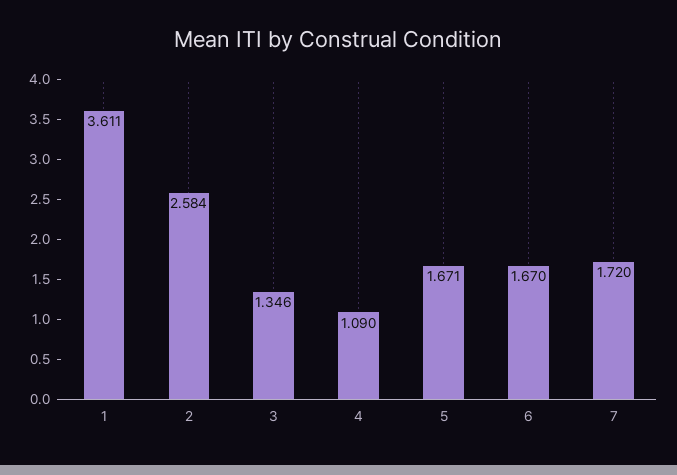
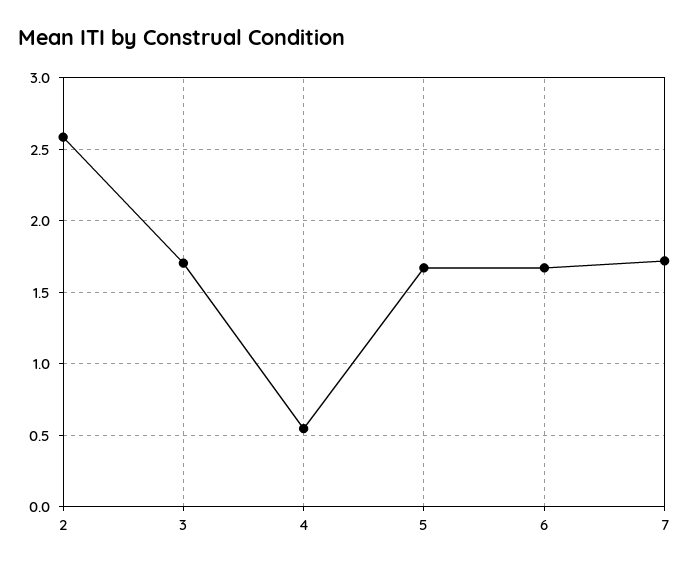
1: 3.611 -> none
3: 1.346 -> 1.7
4: 1.09 -> 0.55

